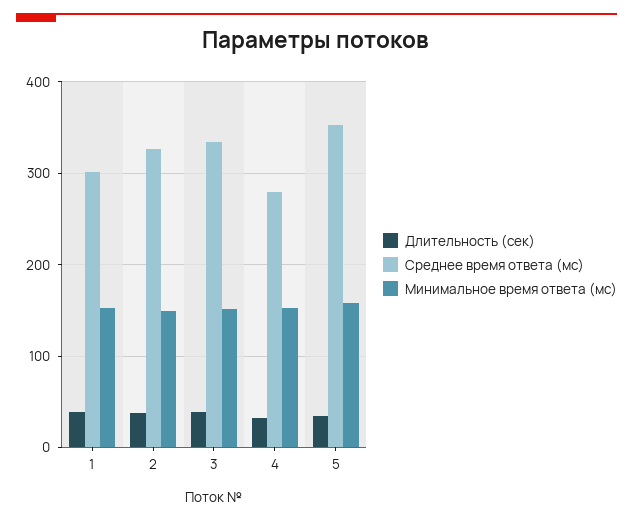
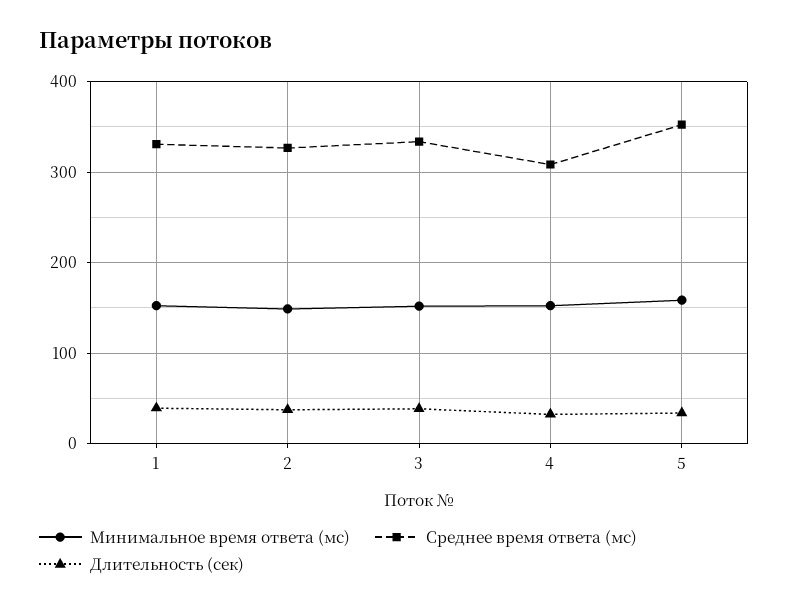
Среднее время ответа (мс), 1: 300 -> 330
Среднее время ответа (мс), 4: 280 -> 310

